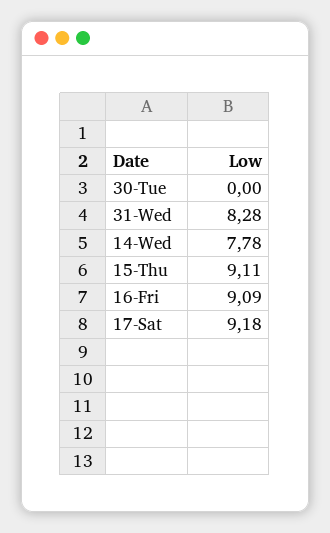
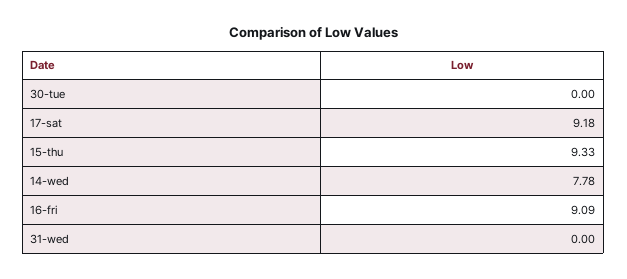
31-Wed: 8.28 -> 0
15-Thu: 9.11 -> 9.33

